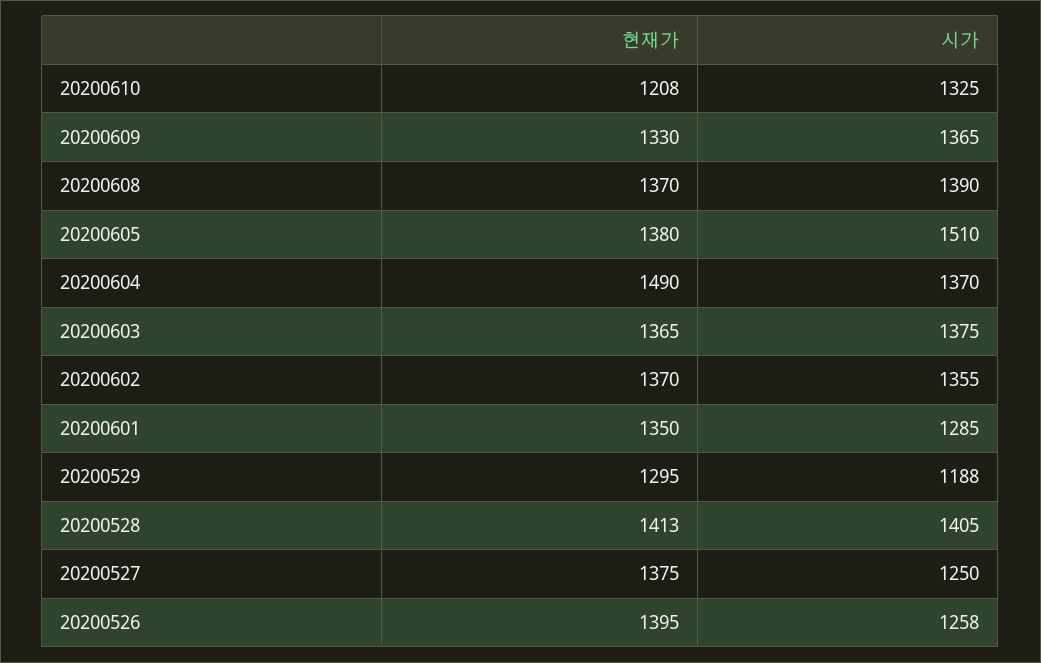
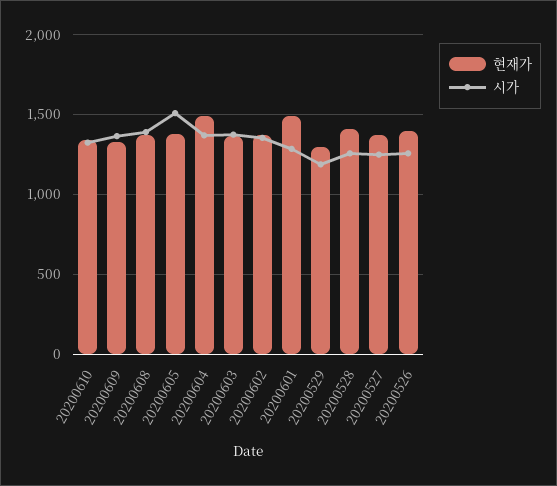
현재가, 20200610: 1208 -> 1350
현재가, 20200601: 1350 -> 1500
시가, 20200528: 1405 -> 1250

